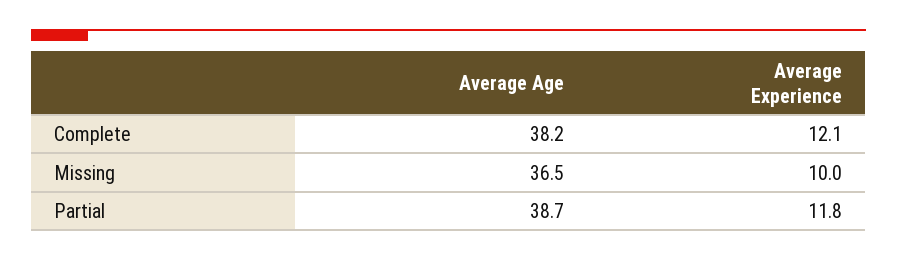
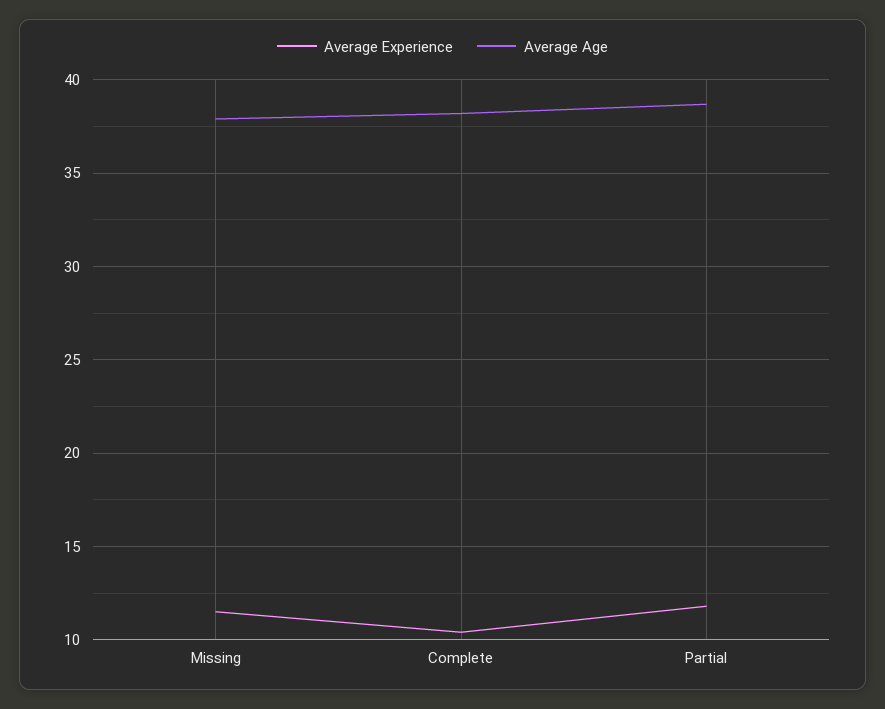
Average Experience, Complete: 12.1 -> 10.5
Average Age, Missing: 36.5 -> 38
Average Experience, Missing: 10 -> 11.5

